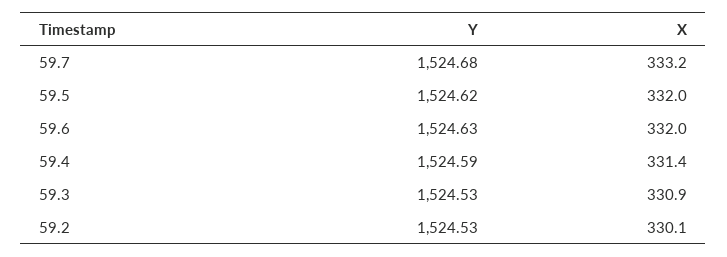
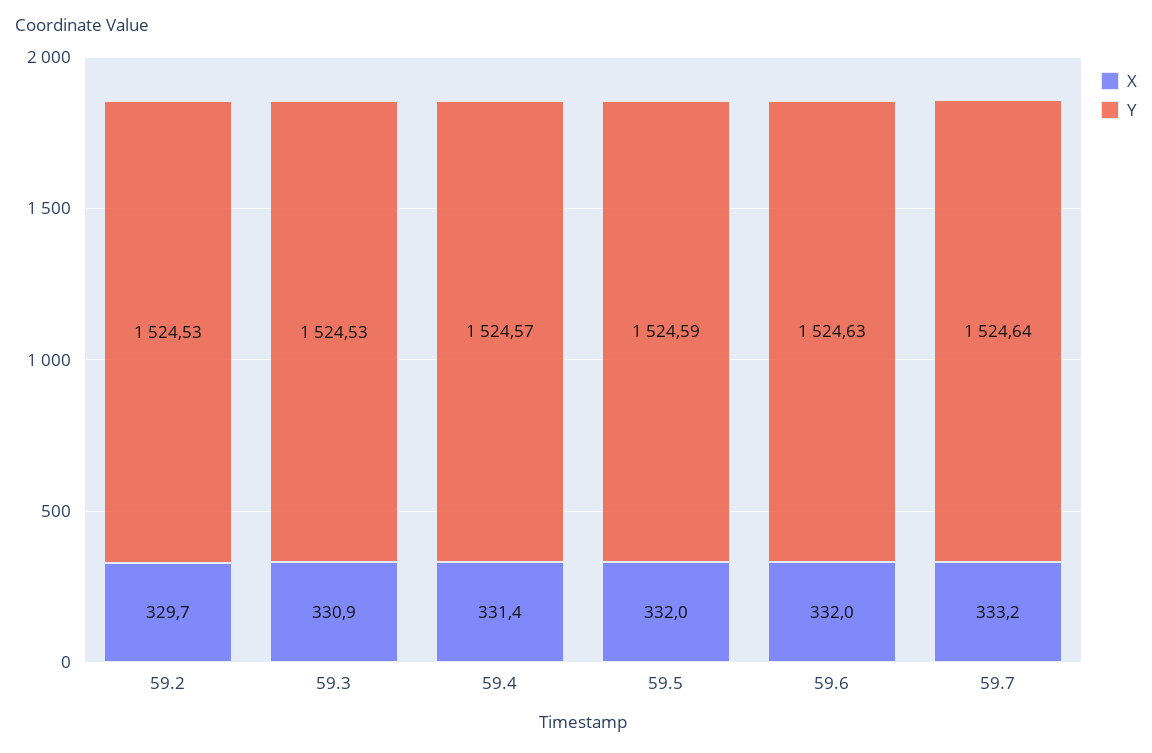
Y, 59.7: 1524.68 -> 1524.64
Y, 59.5: 1524.62 -> 1524.59
Y, 59.4: 1524.59 -> 1524.57
X, 59.2: 330.1 -> 329.7

